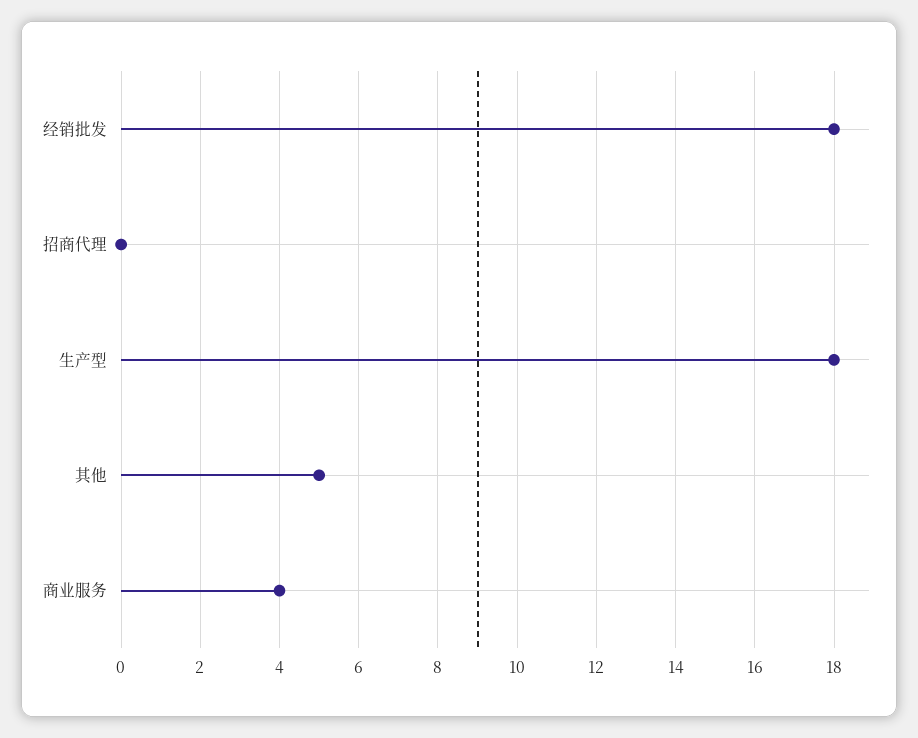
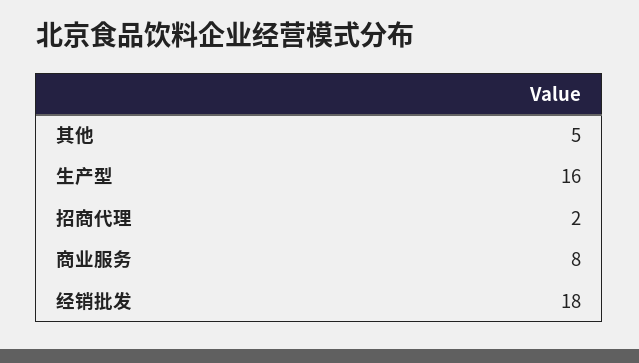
招商代理: 0 -> 2
生产型: 18 -> 16
商业服务: 4 -> 8

